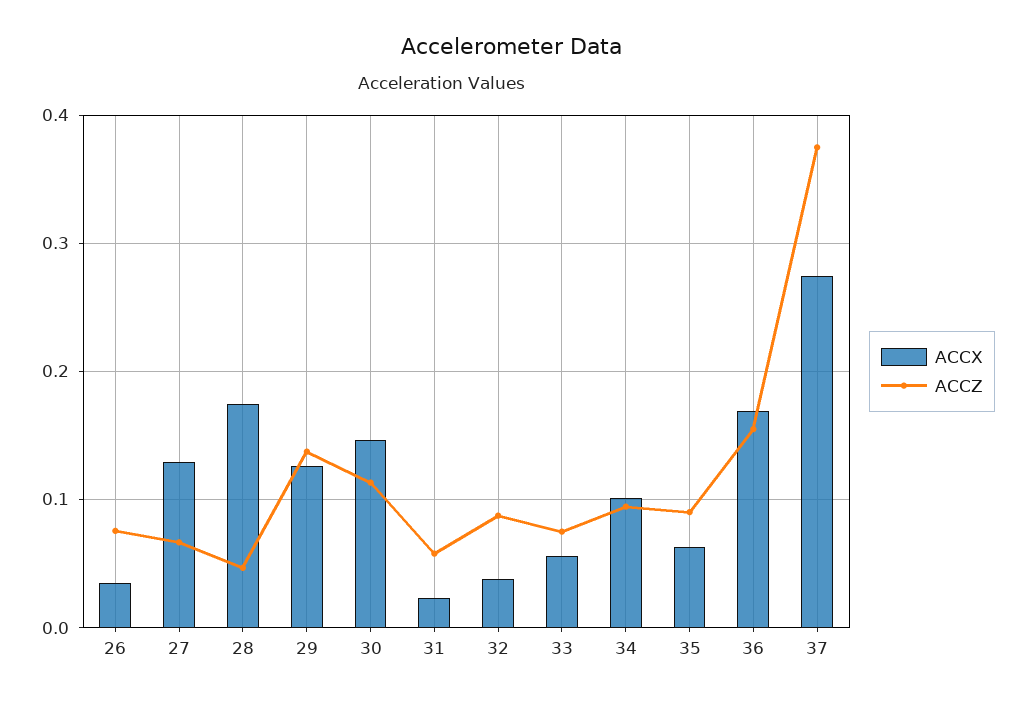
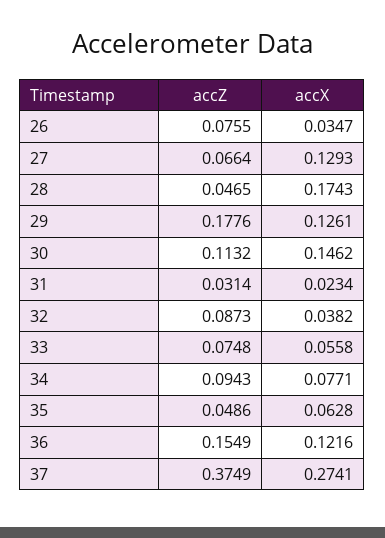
ACCZ, 29: 0.14 -> 0.1776
ACCZ, 31: 0.06 -> 0.0314
ACCX, 34: 0.1 -> 0.0771
ACCZ, 35: 0.09 -> 0.0486
ACCX, 36: 0.17 -> 0.1216

